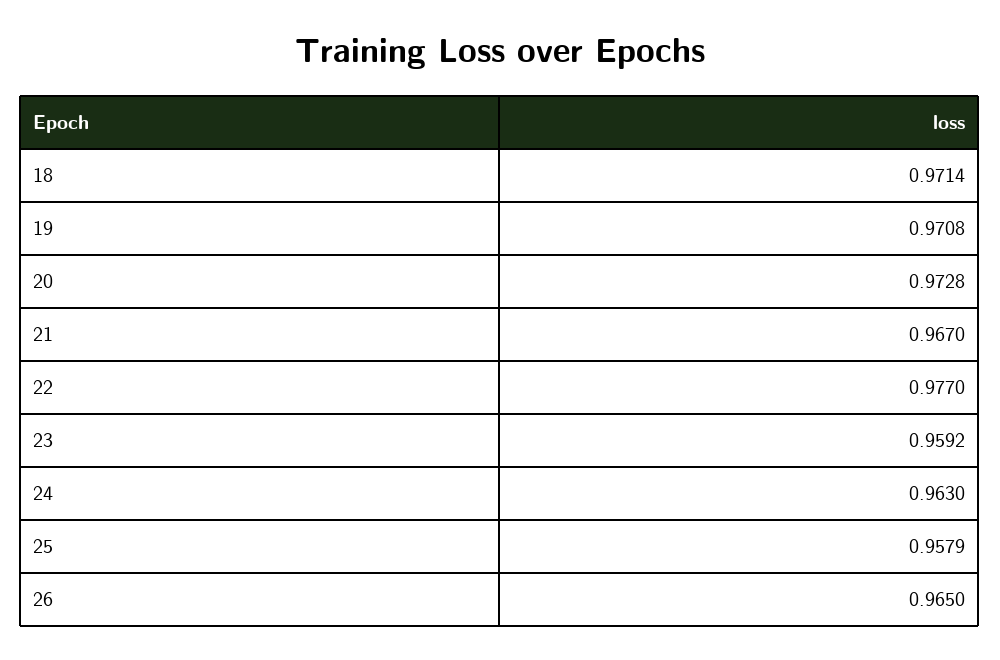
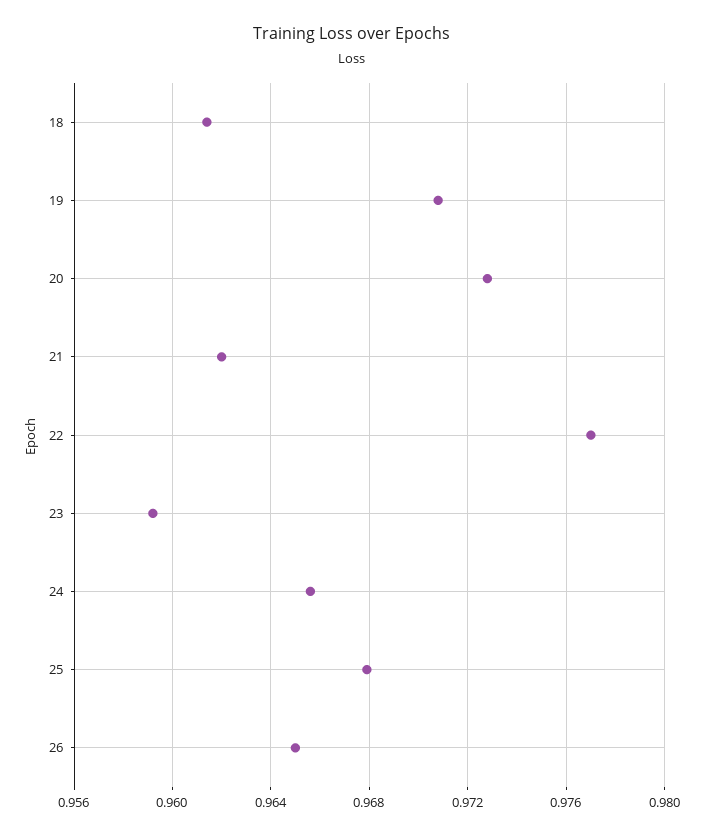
18: 0.9714 -> 0.9615
21: 0.967 -> 0.962
24: 0.963 -> 0.9655
25: 0.9579 -> 0.968

